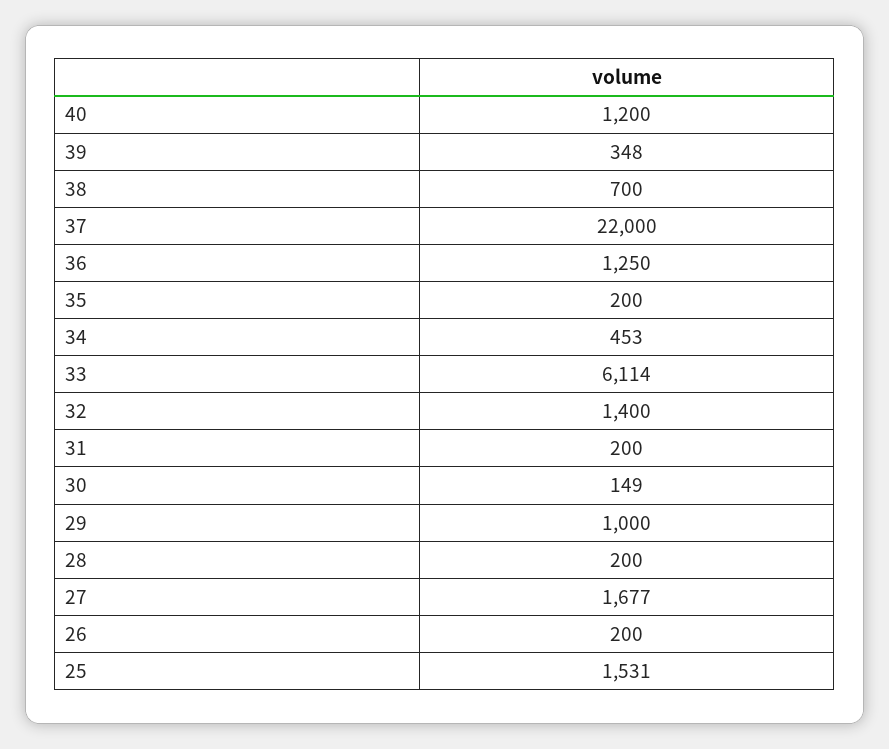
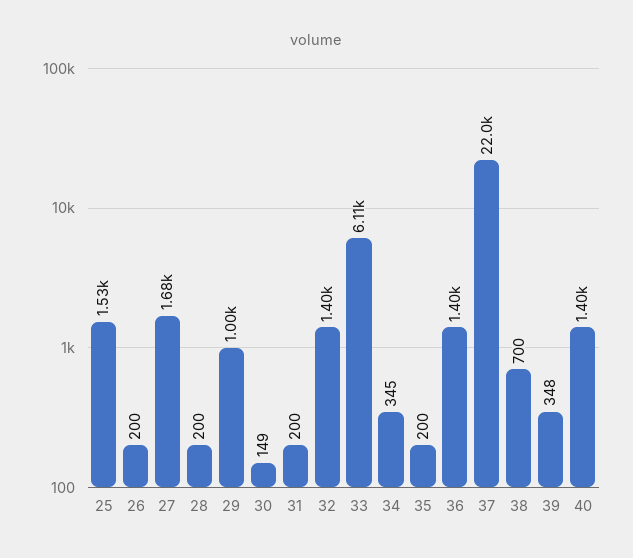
40: 1200 -> 1400
36: 1250 -> 1400
34: 453 -> 345

